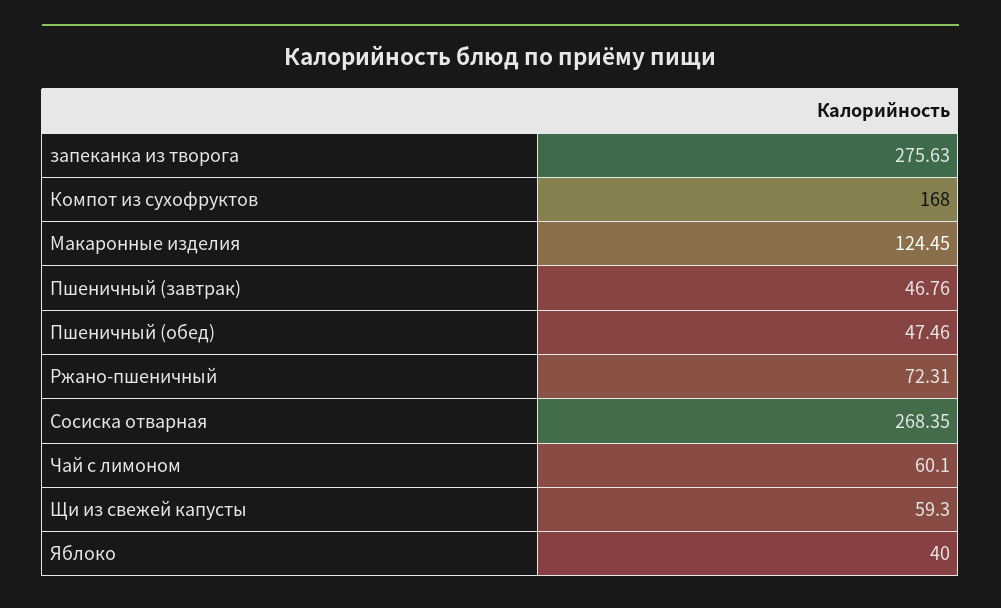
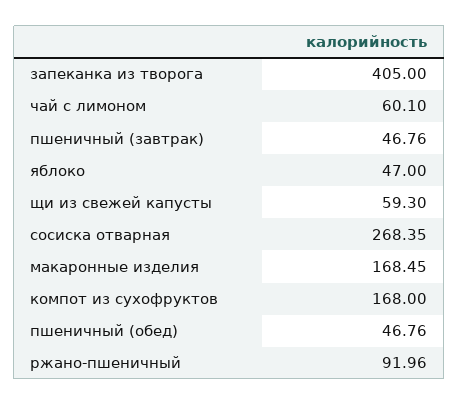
запеканка из творога: 275.63 -> 405
Макаронные изделия: 124.45 -> 168.45
Пшеничный (обед): 47.46 -> 46.76
Ржано-пшеничный: 72.31 -> 91.96
Яблоко: 40 -> 47

